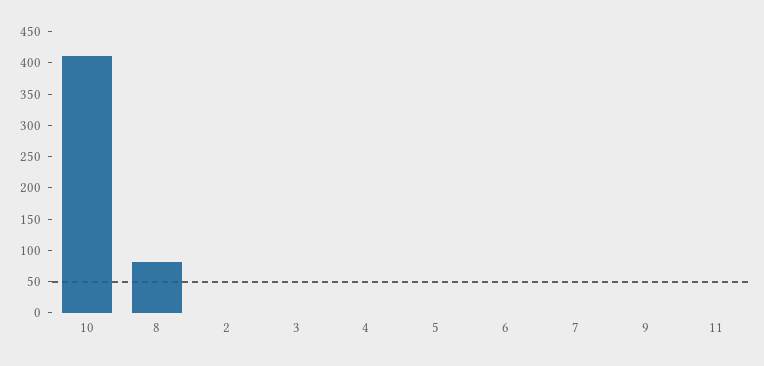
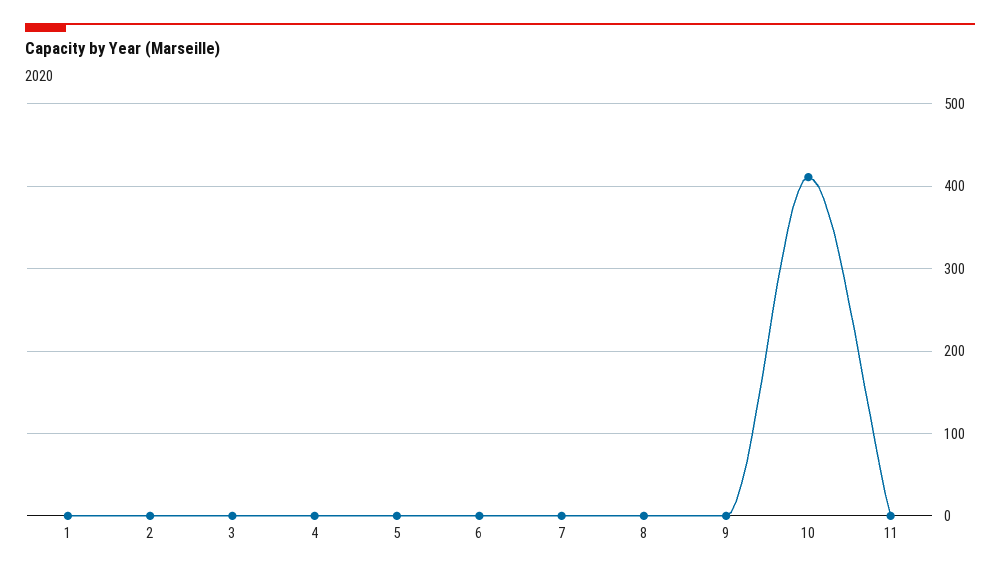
8: 75 -> 0
1: none -> 0

